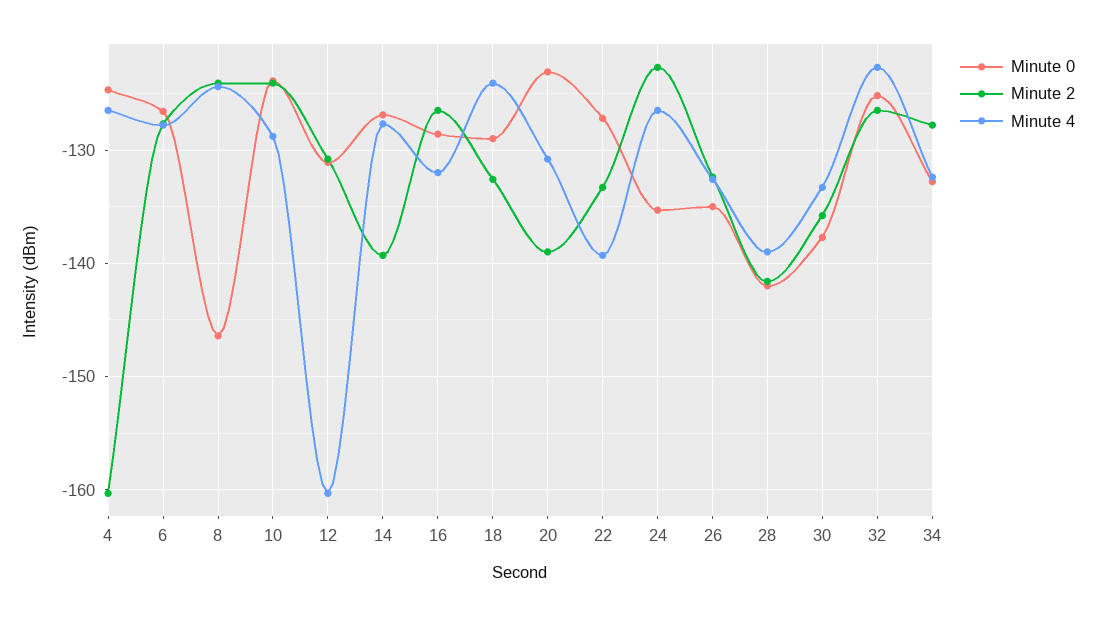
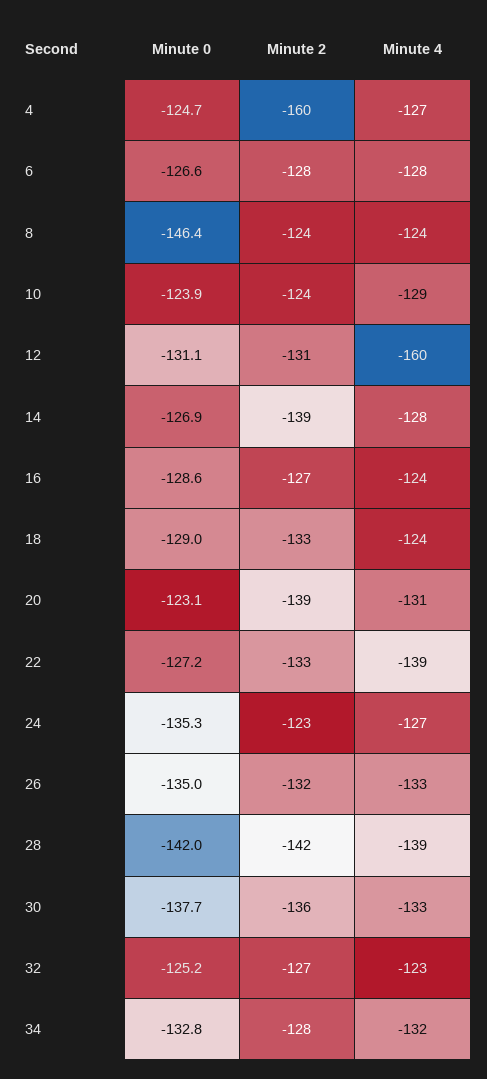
Minute 4, 16: -132 -> -124

